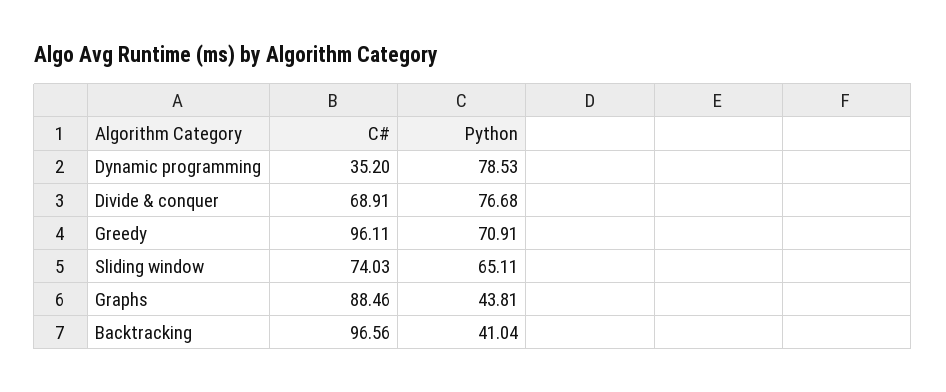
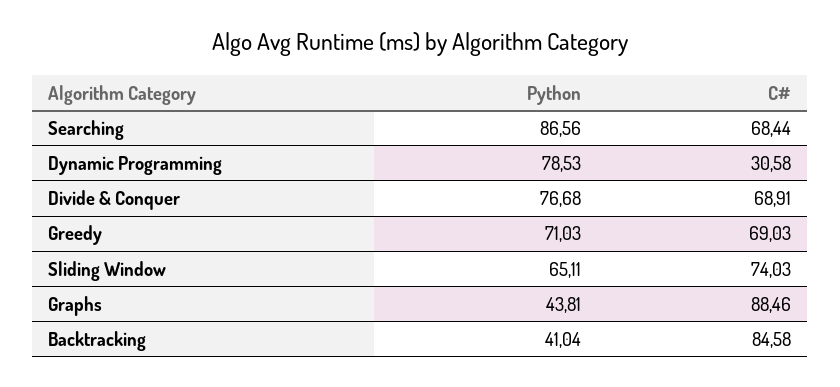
C#, Dynamic programming: 35.2 -> 30.58
C#, Greedy: 96.11 -> 69.03
Python, Greedy: 70.91 -> 71.03
C#, Backtracking: 96.56 -> 84.58
Python, Searching: none -> 86.56
C#, Searching: none -> 68.44

